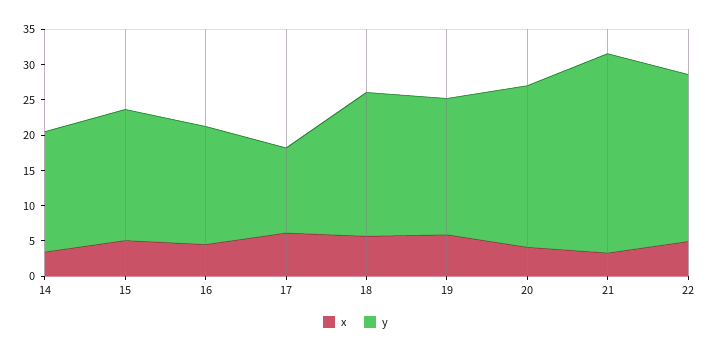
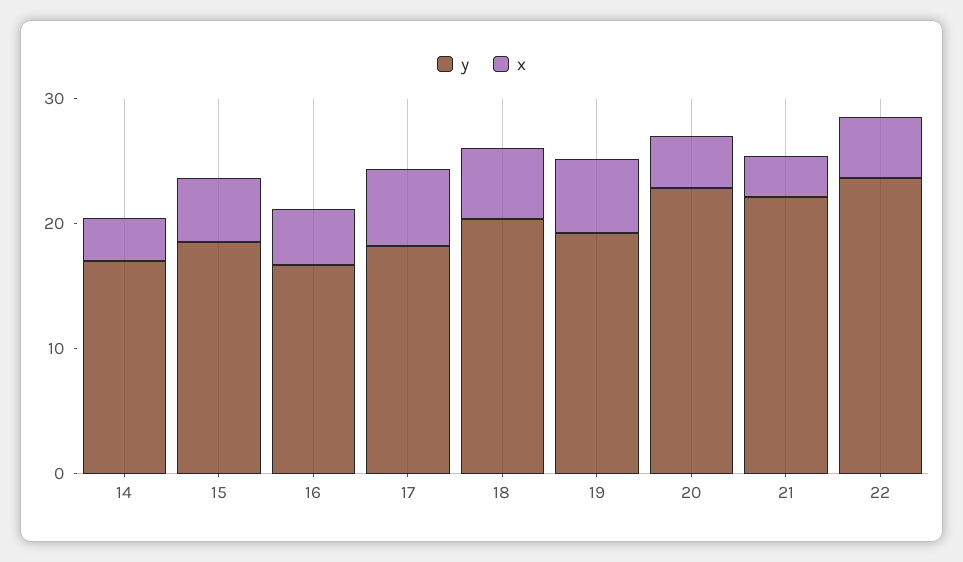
y, 17: 12.5 -> 18
y, 21: 27.5 -> 22

